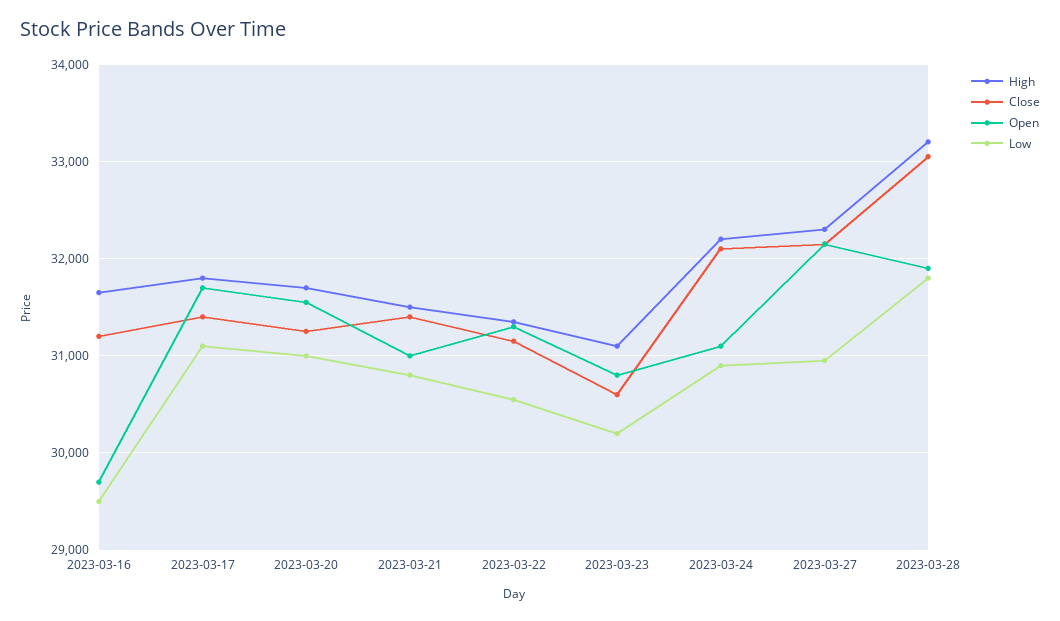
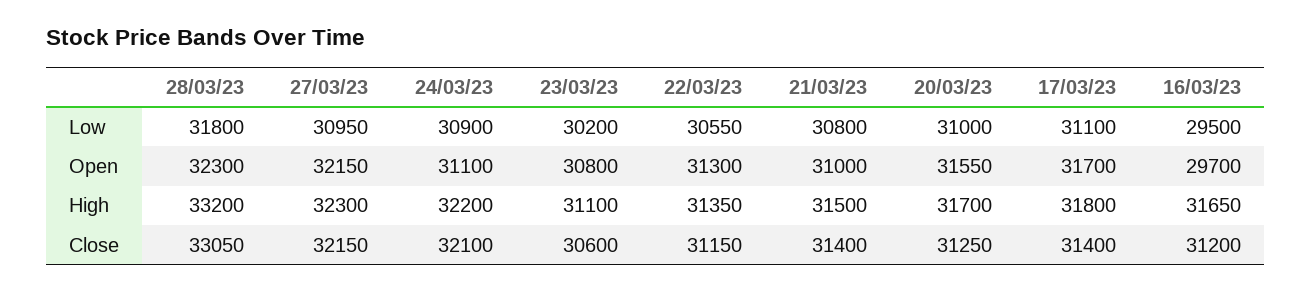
Open, 2023-03-28: 31900 -> 32300

